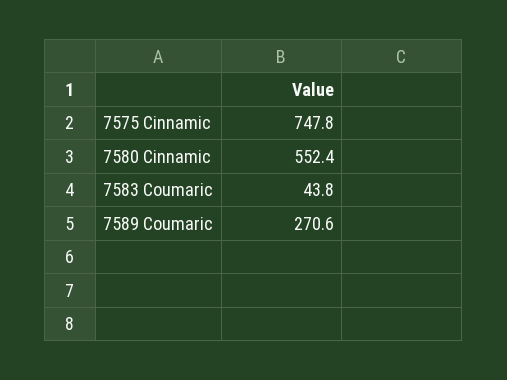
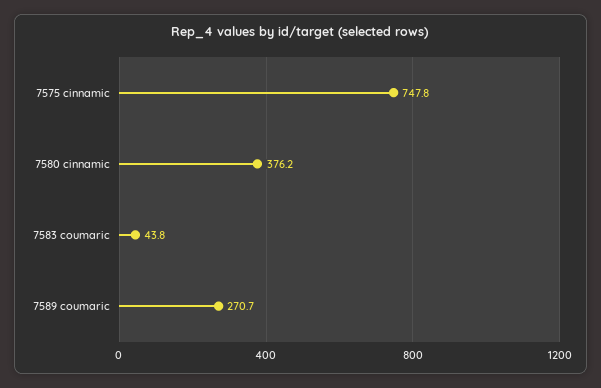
7580 Cinnamic: 552.4 -> 376.2
7589 Coumaric: 270.6 -> 270.7

